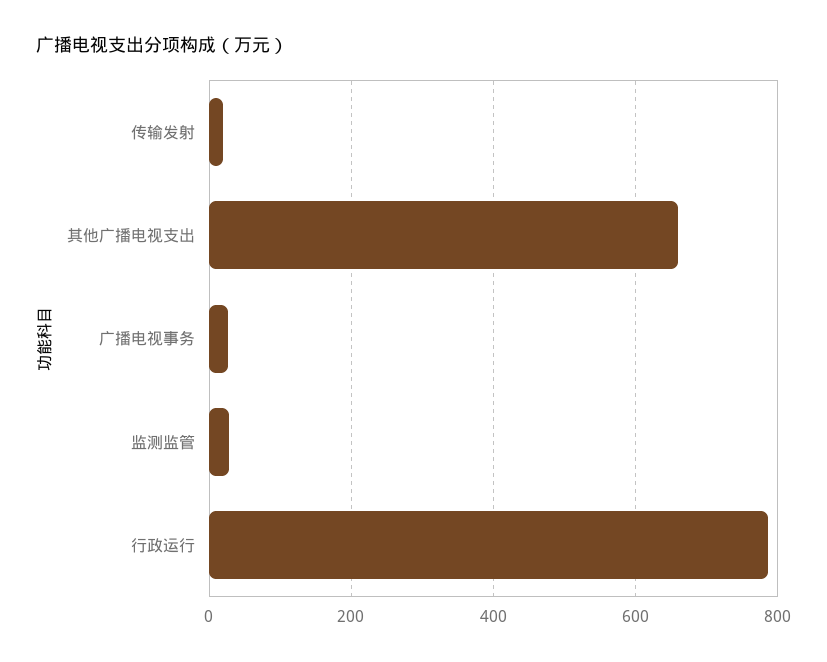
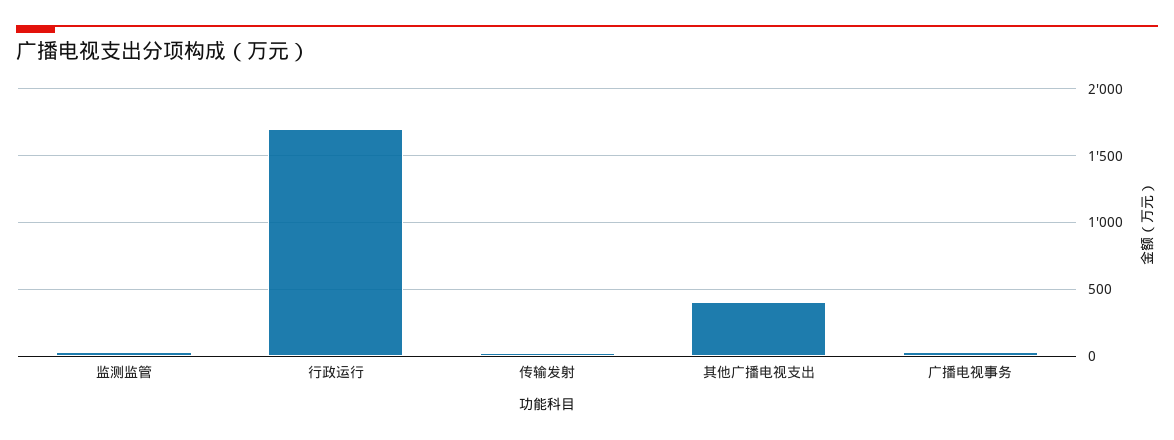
其他广播电视支出: 660 -> 400
行政运行: 780 -> 1700

